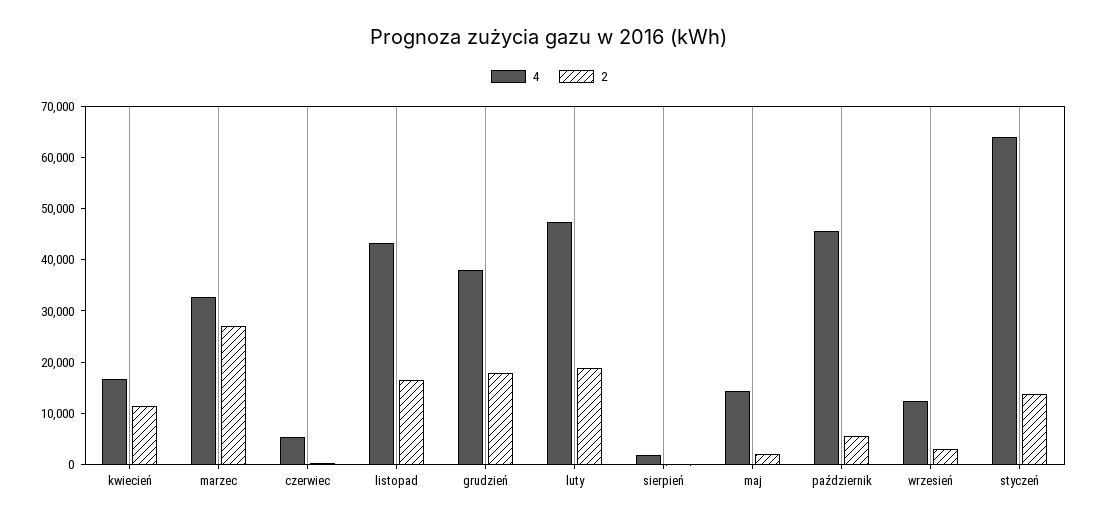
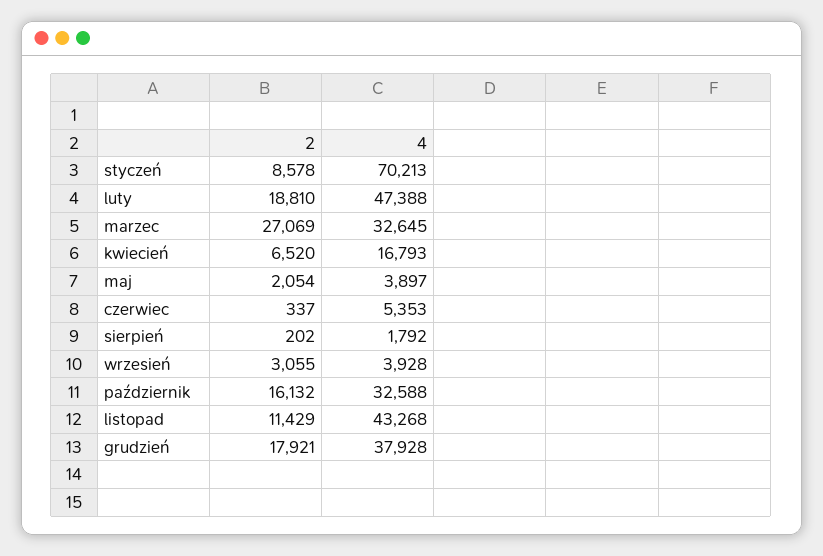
2, kwiecień: 12000 -> 6520
2, listopad: 16000 -> 11429
4, maj: 14000 -> 3897
4, październik: 46000 -> 32588
2, październik: 6000 -> 16132
4, wrzesień: 12000 -> 3928
4, styczeń: 64000 -> 70213
2, styczeń: 14000 -> 8578

